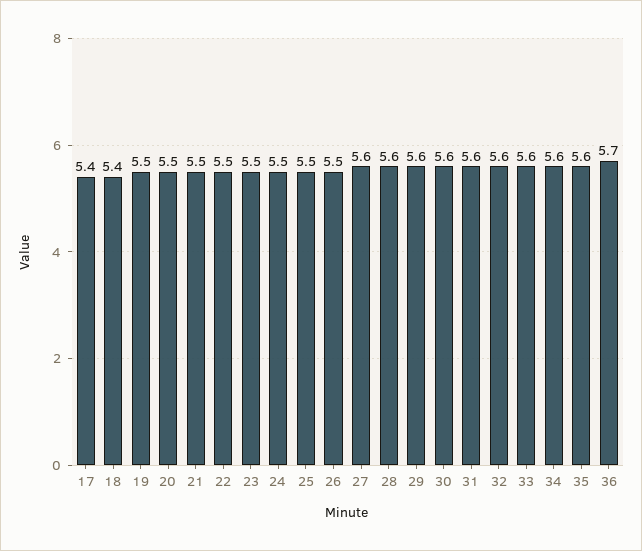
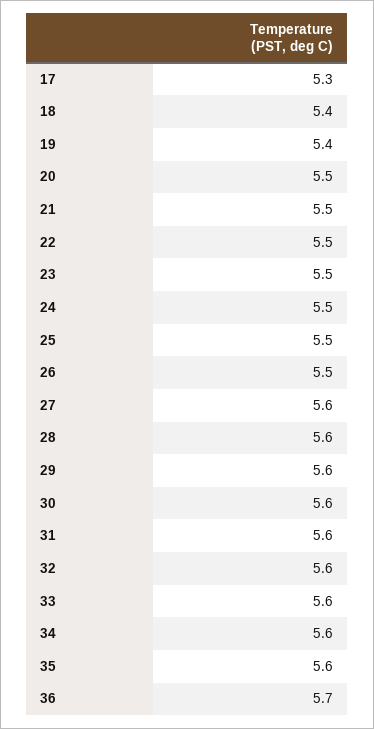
17: 5.4 -> 5.3
19: 5.5 -> 5.4

